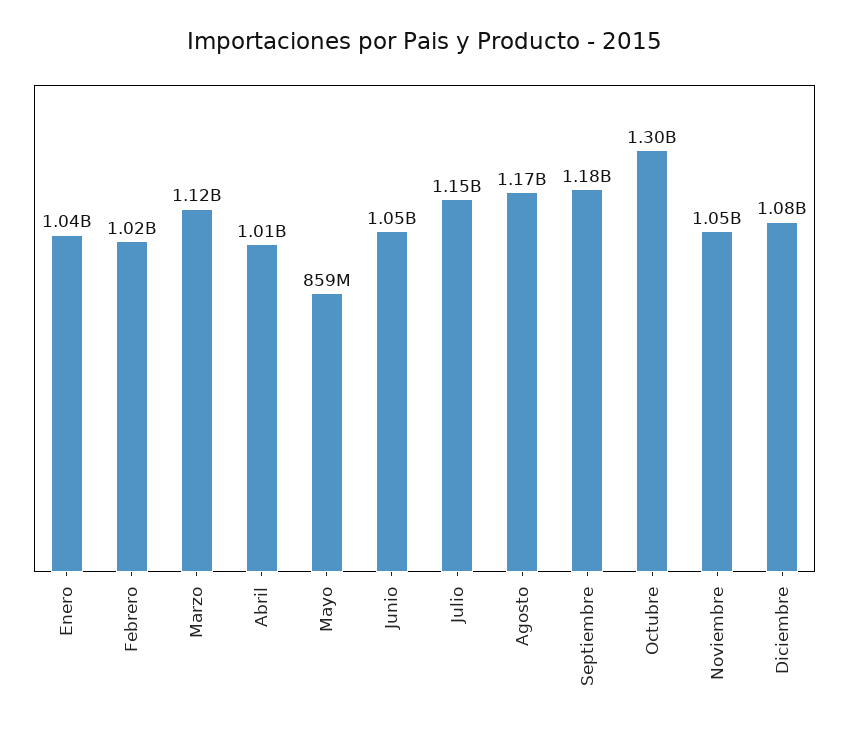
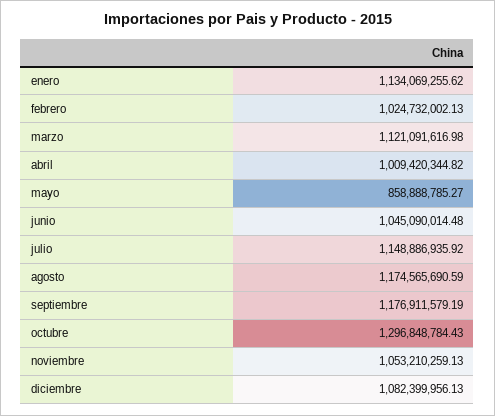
Enero: 1040000000 -> 1134069255.62

